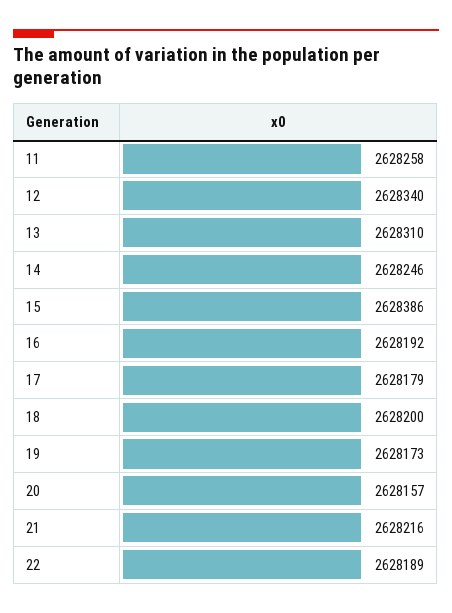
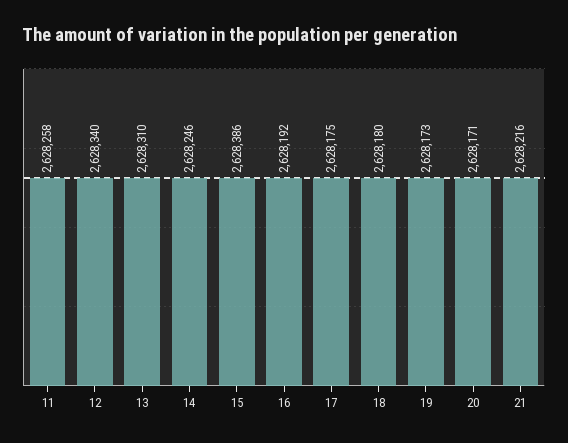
17: 2628179 -> 2628175
18: 2628200 -> 2628180
20: 2628157 -> 2628171
22: 2628189 -> none

